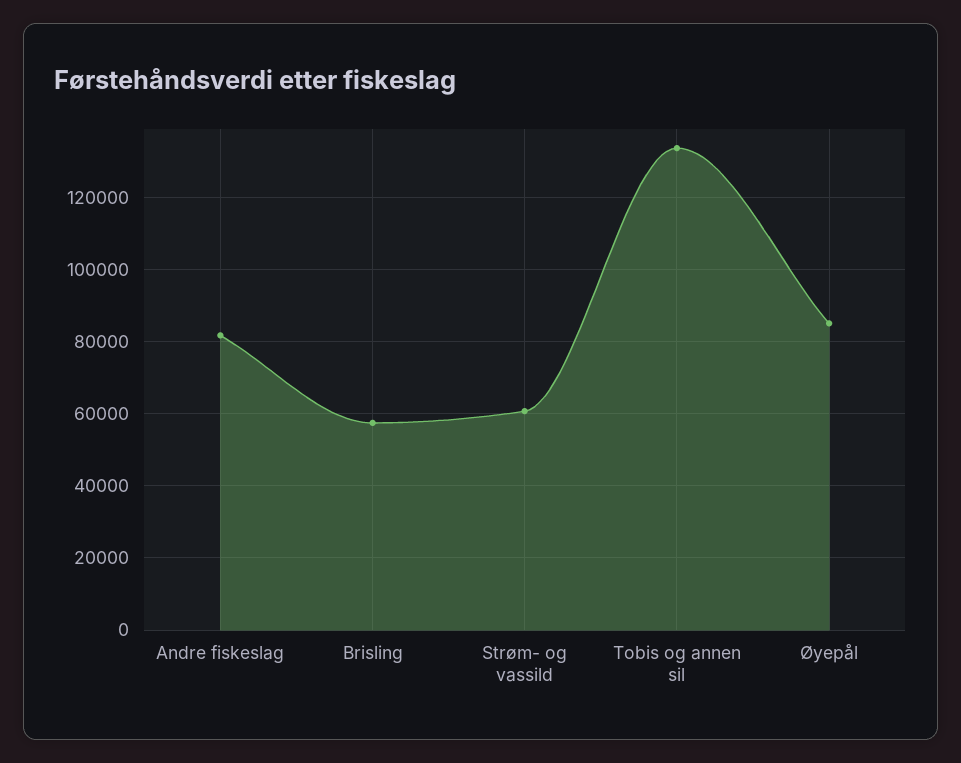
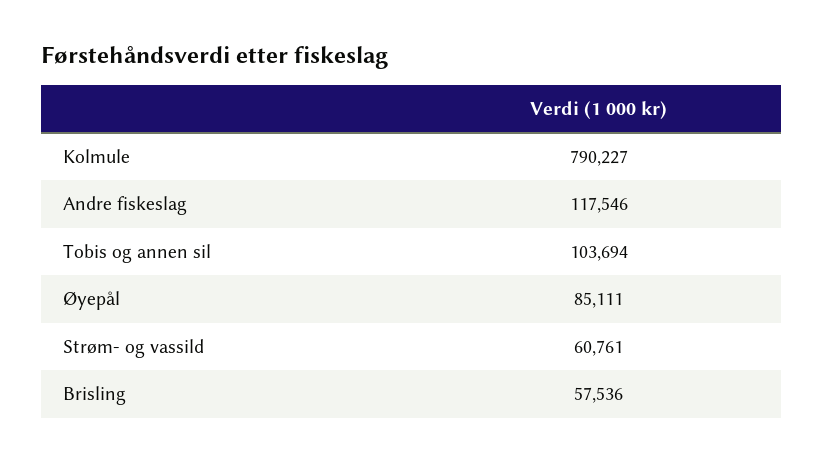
Andre fiskeslag: 82000 -> 117546
Tobis og annen sil: 134000 -> 103694
Kolmule: none -> 790227

